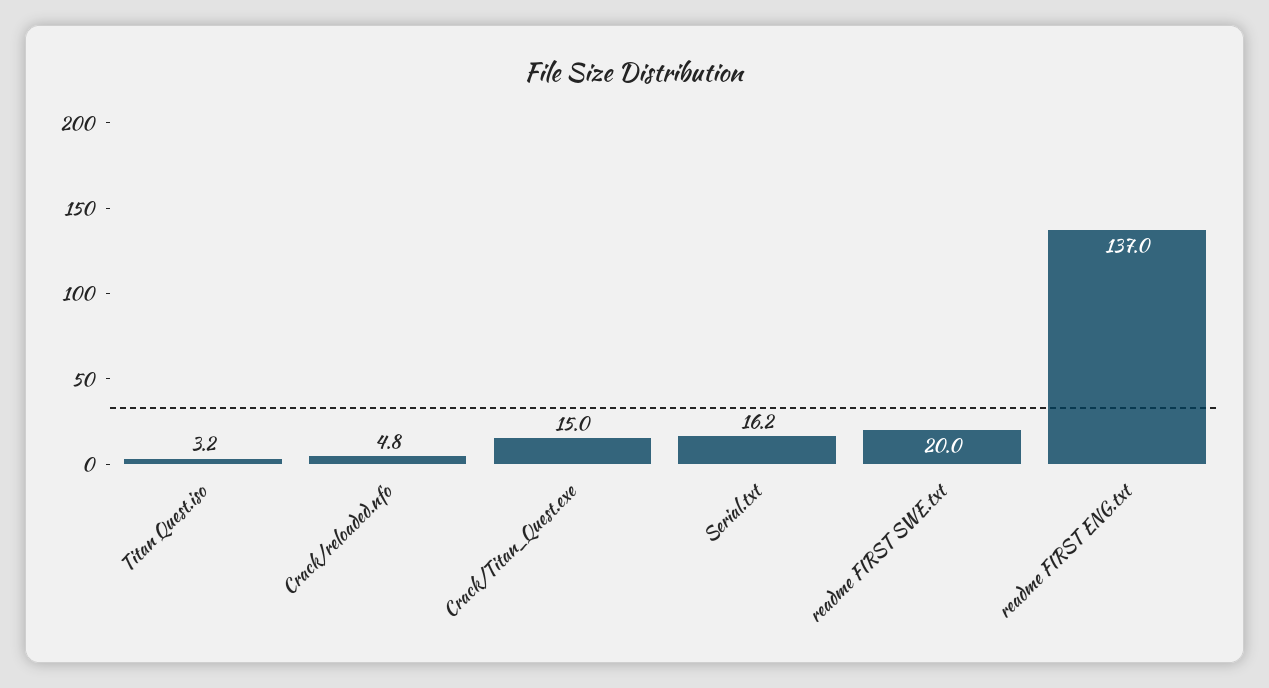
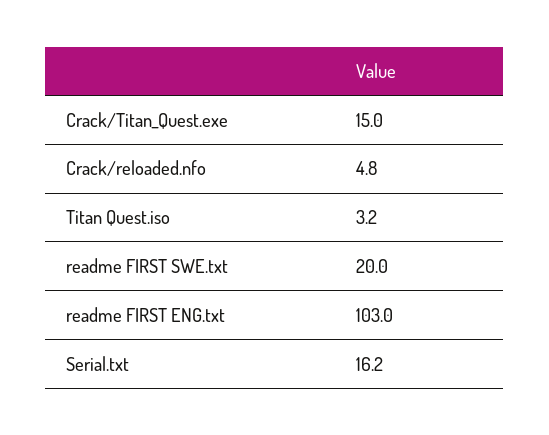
readme FIRST ENG.txt: 137 -> 103

